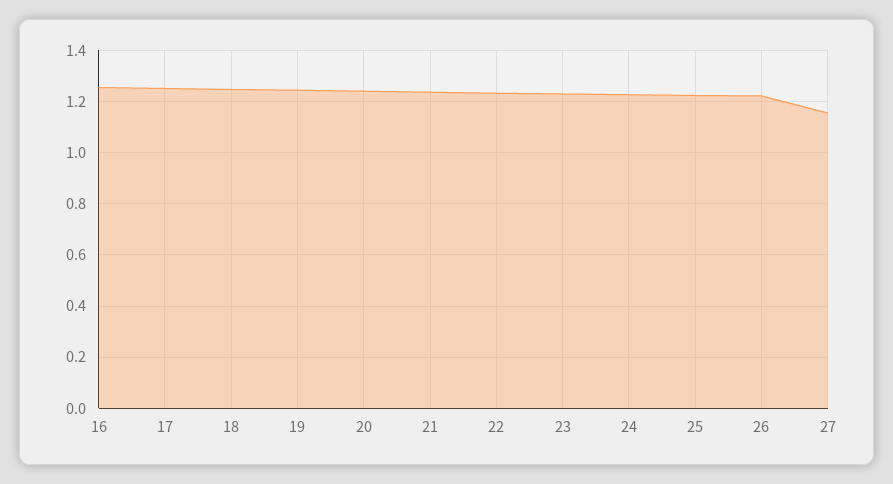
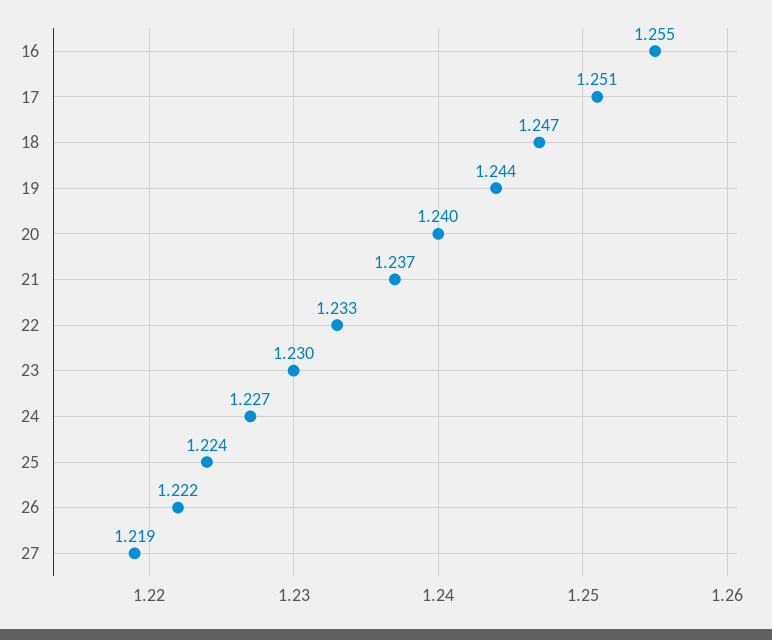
27: 1.15 -> 1.219

